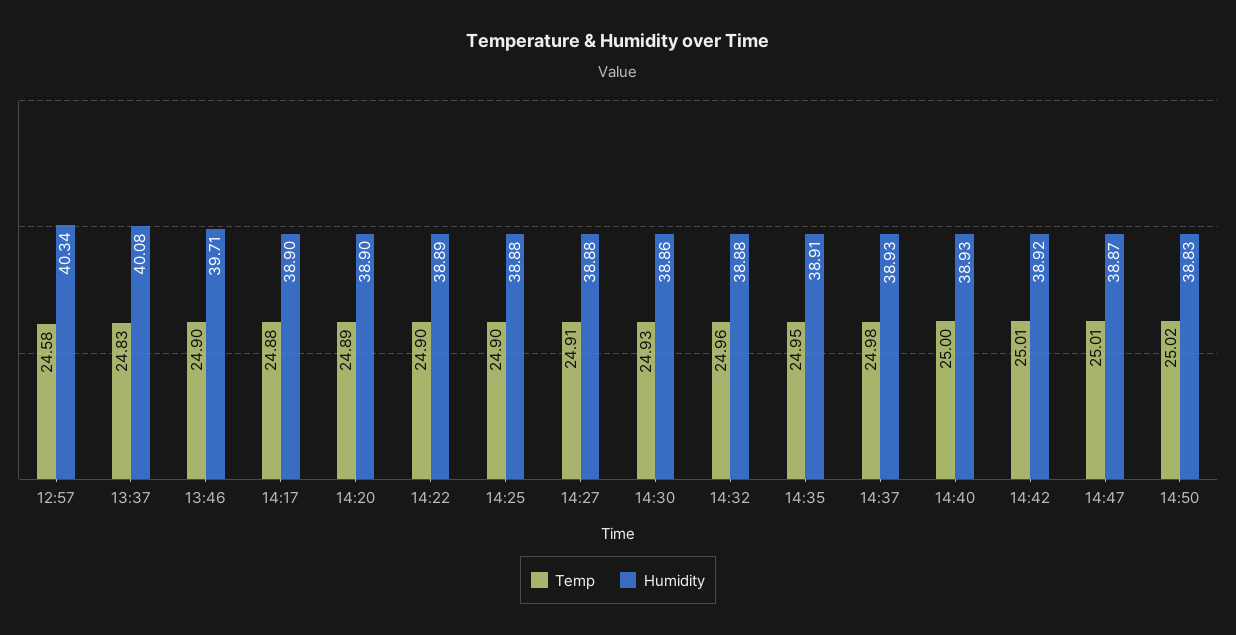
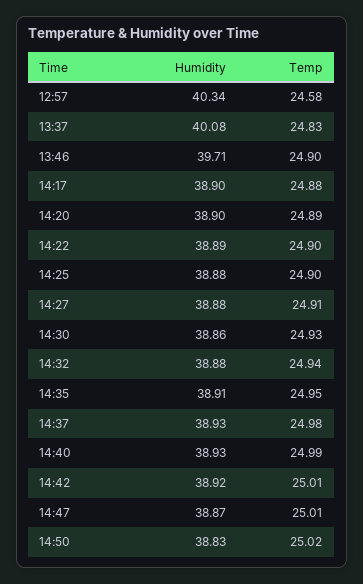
Temp, 14:32: 24.96 -> 24.94
Temp, 14:40: 25 -> 24.99

